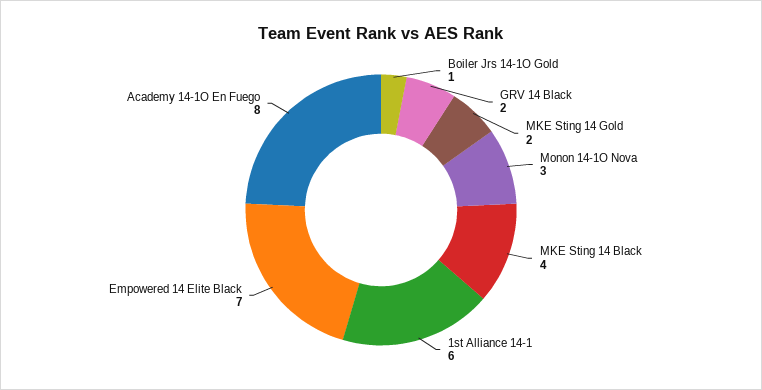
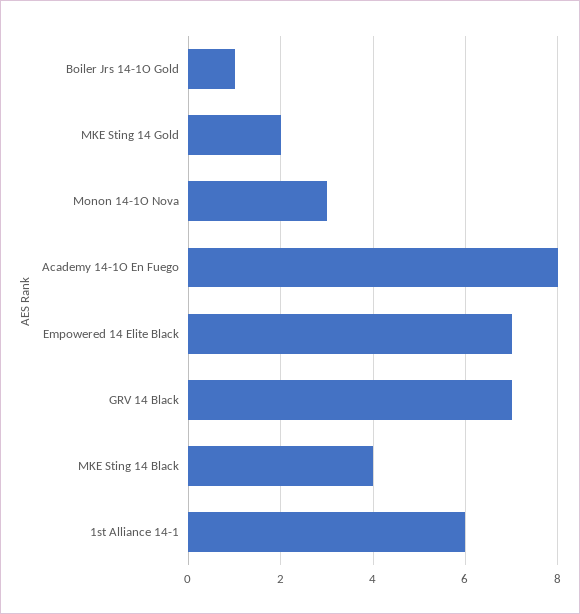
GRV 14 Black: 2 -> 7

